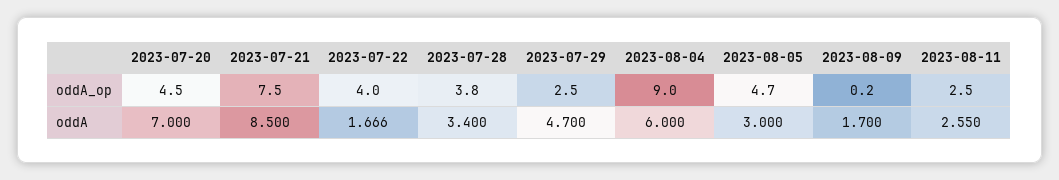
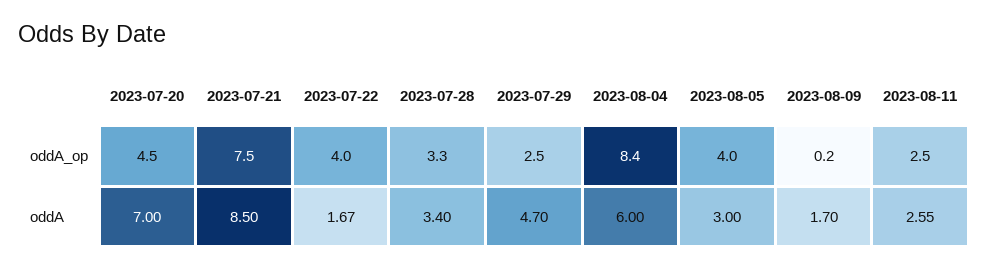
2023-07-28, oddA_op: 3.8 -> 3.3
2023-08-04, oddA_op: 9 -> 8.4
2023-08-05, oddA_op: 4.7 -> 4

